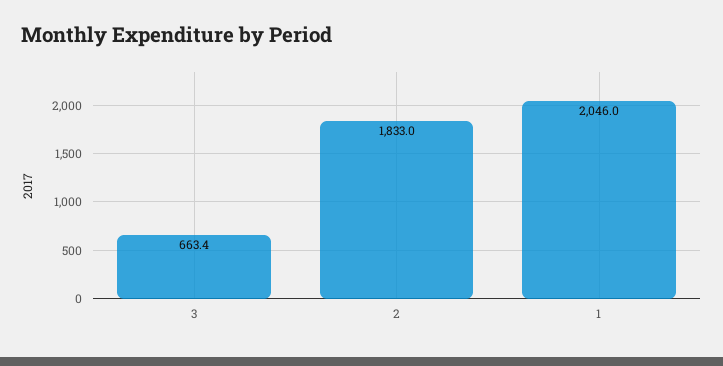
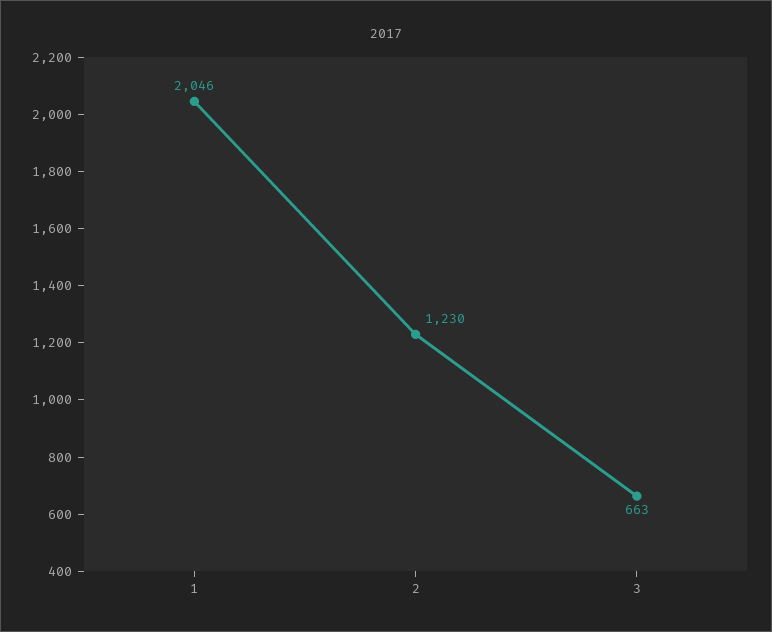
2: 1833 -> 1230

